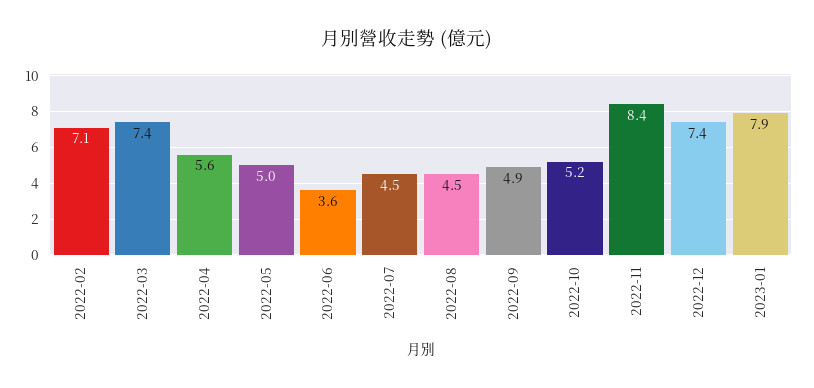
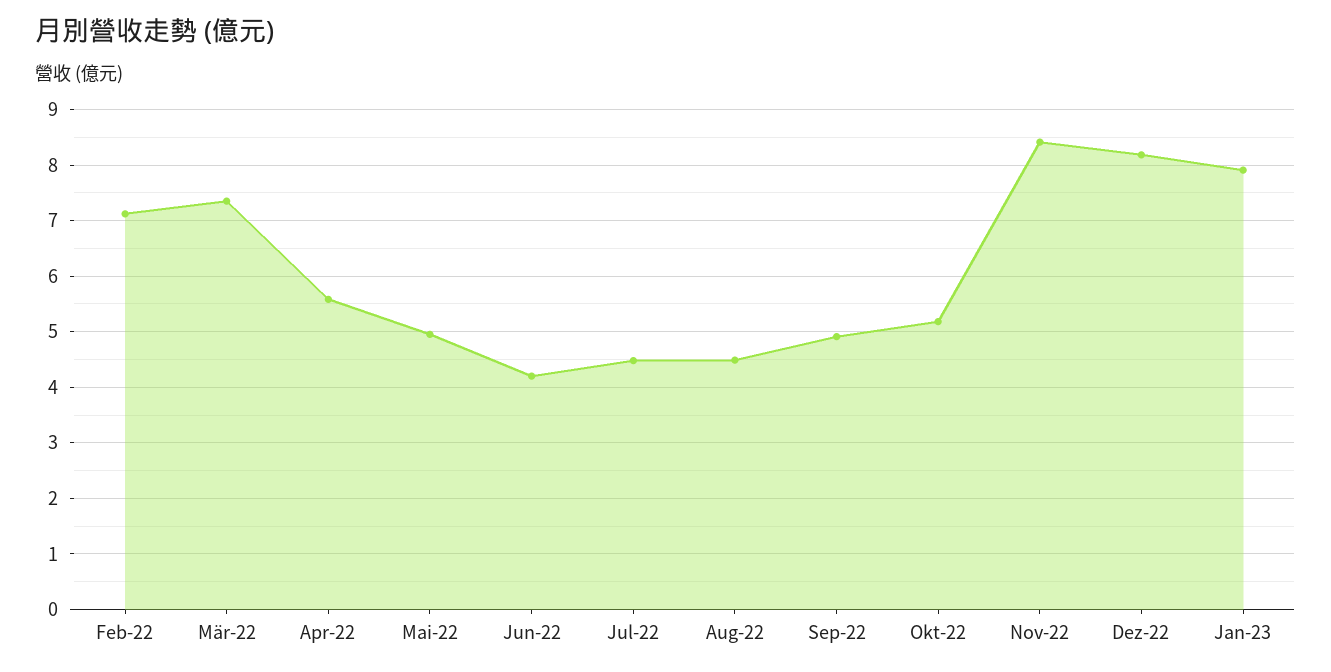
2022-06: 3.6 -> 4.2
2022-12: 7.4 -> 8.2

